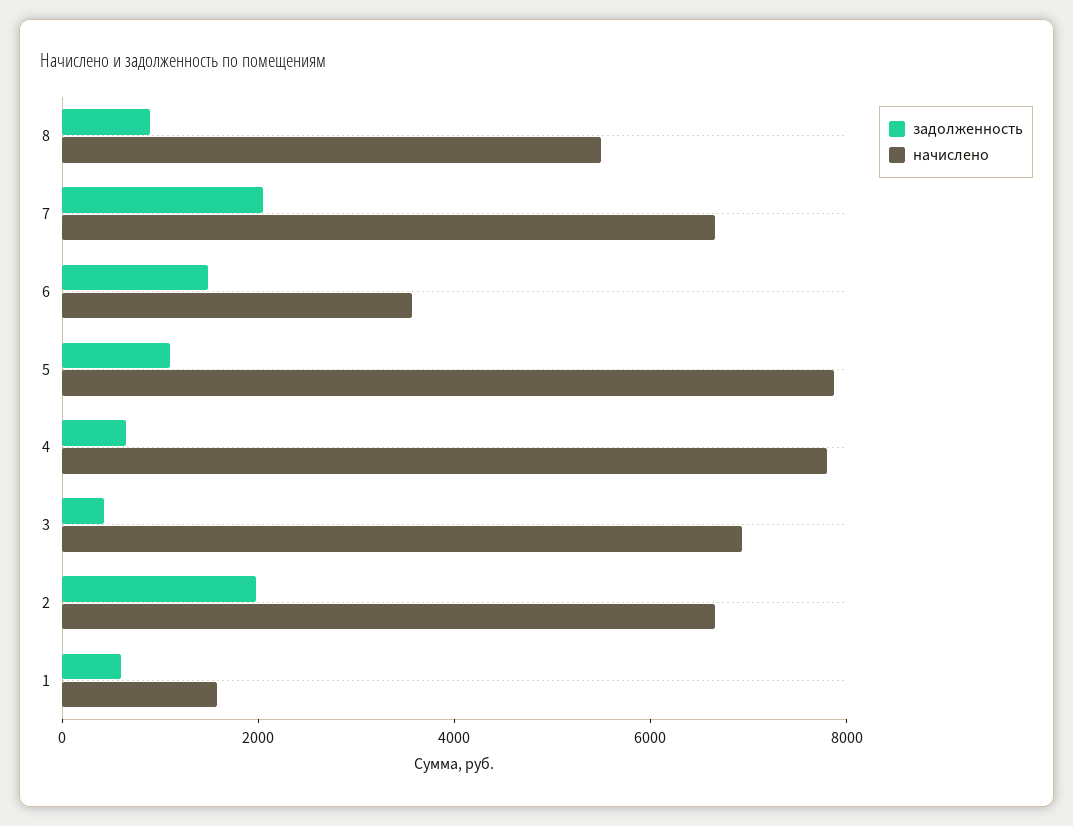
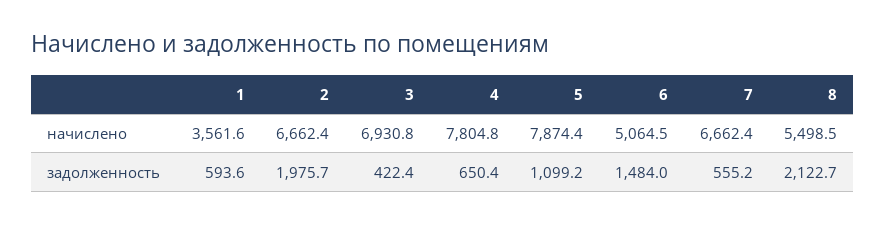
задолженность, 8: 1000 -> 2122.7
задолженность, 7: 2000 -> 555.2
начислено, 6: 3500 -> 5064.5
начислено, 1: 1500 -> 3561.6

